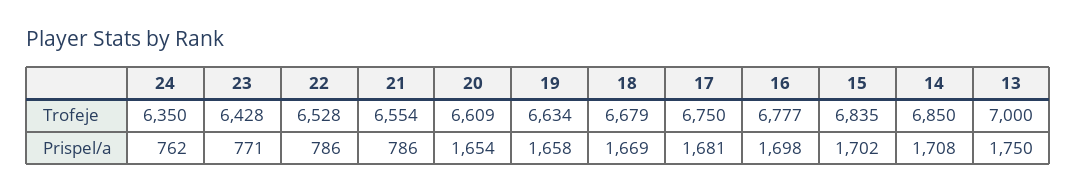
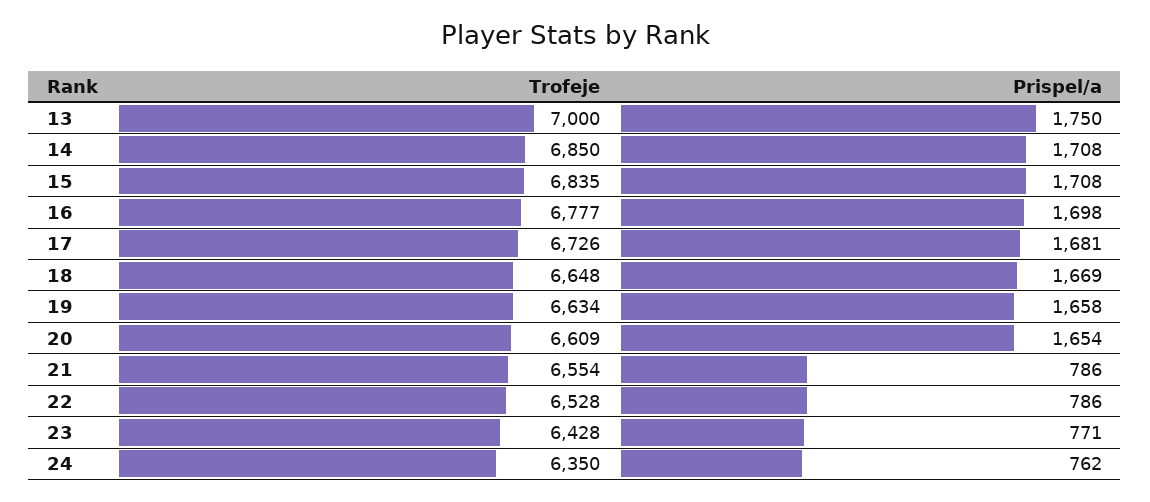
18, Trofeje: 6679 -> 6648
17, Trofeje: 6750 -> 6726
15, Prispel/a: 1702 -> 1708

